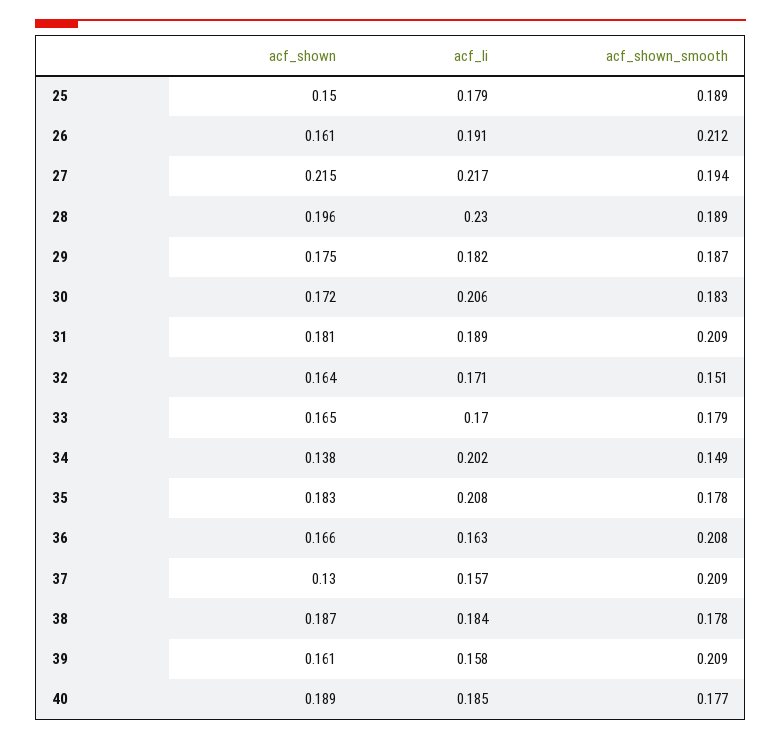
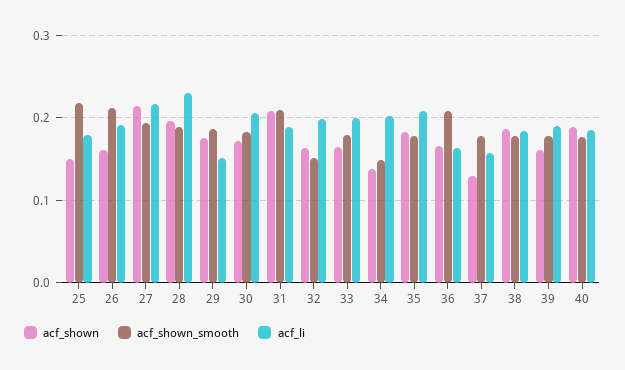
acf_shown_smooth, 25: 0.189 -> 0.22
acf_li, 29: 0.182 -> 0.15
acf_shown, 31: 0.181 -> 0.21
acf_li, 32: 0.171 -> 0.2
acf_li, 33: 0.17 -> 0.2
acf_shown_smooth, 37: 0.209 -> 0.18
acf_li, 39: 0.158 -> 0.19
acf_shown_smooth, 39: 0.209 -> 0.18

